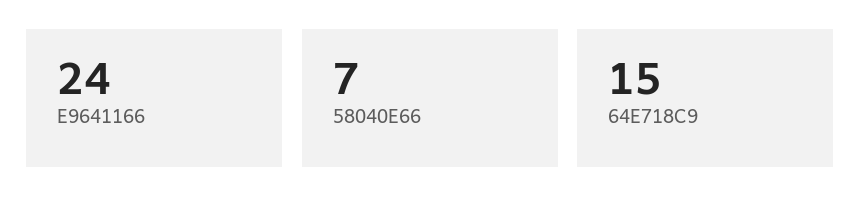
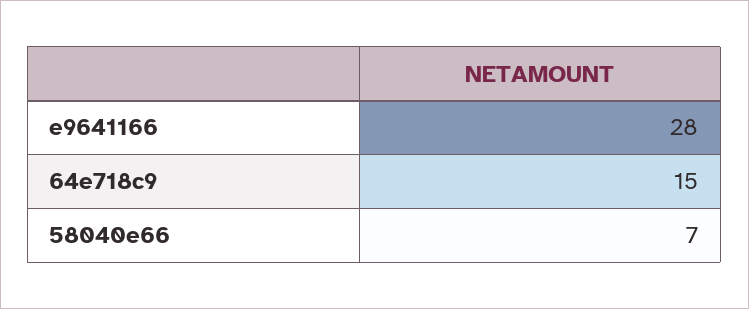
E9641166: 24 -> 28

